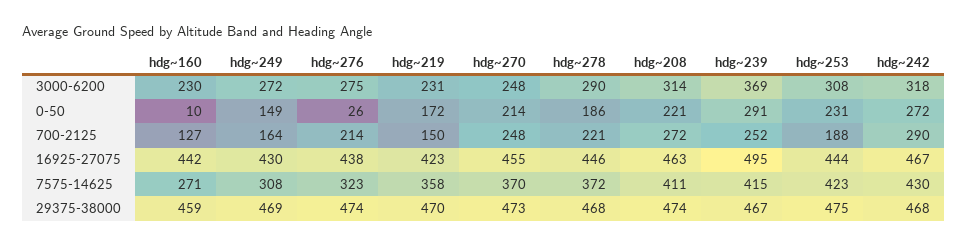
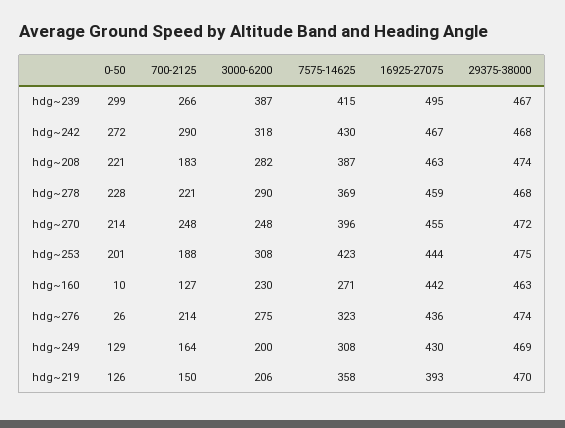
hdg~249, 3000-6200: 272 -> 200
hdg~219, 3000-6200: 231 -> 206
hdg~208, 3000-6200: 314 -> 282
hdg~239, 3000-6200: 369 -> 387
hdg~249, 0-50: 149 -> 129
hdg~219, 0-50: 172 -> 126
hdg~278, 0-50: 186 -> 228
hdg~239, 0-50: 291 -> 299
hdg~253, 0-50: 231 -> 201
hdg~208, 700-2125: 272 -> 183
hdg~239, 700-2125: 252 -> 266
hdg~276, 16925-27075: 438 -> 436
hdg~219, 16925-27075: 423 -> 393
hdg~278, 16925-27075: 446 -> 459
hdg~270, 7575-14625: 370 -> 396
hdg~278, 7575-14625: 372 -> 369
hdg~208, 7575-14625: 411 -> 387
hdg~160, 29375-38000: 459 -> 463
hdg~270, 29375-38000: 473 -> 472

